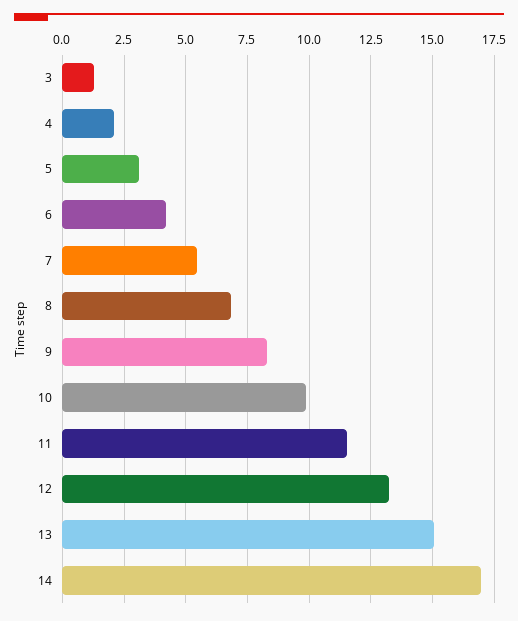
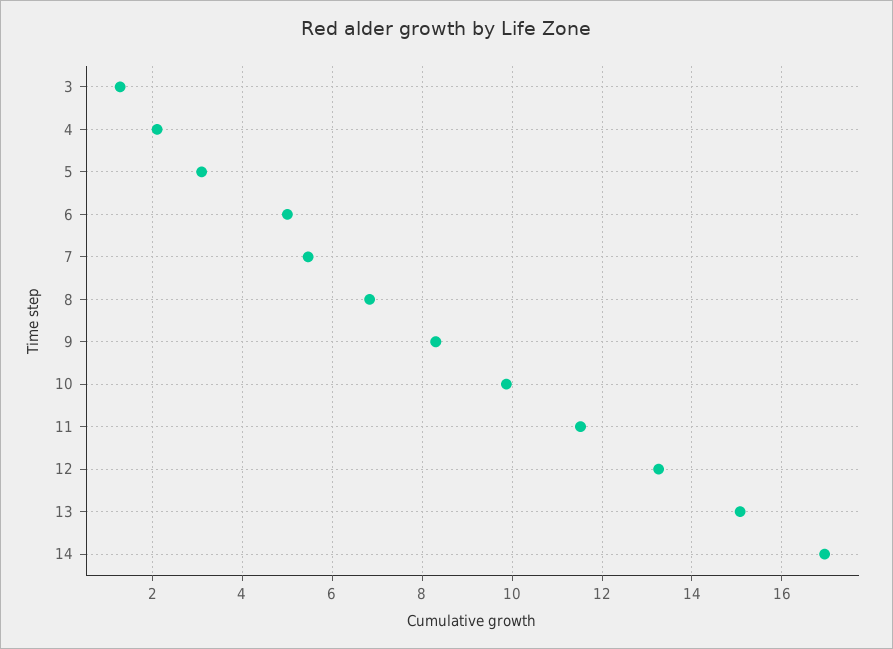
6: 4.25 -> 5

